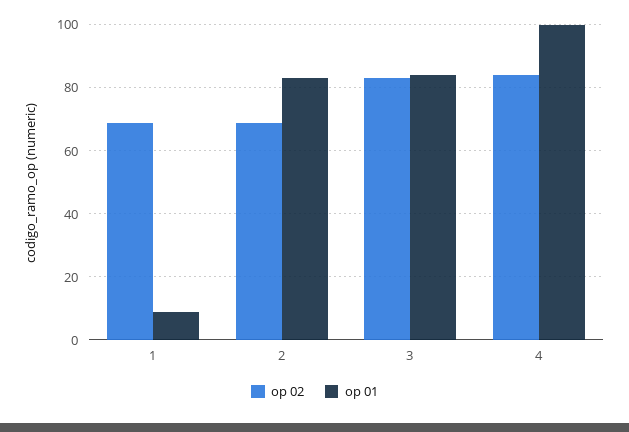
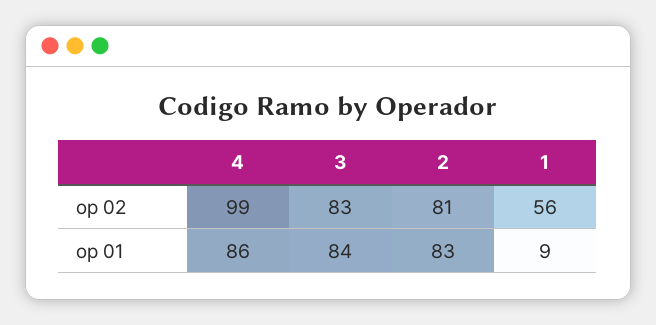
op 02, 1: 70 -> 56
op 02, 2: 70 -> 81
op 02, 4: 85 -> 99
op 01, 4: 100 -> 86

